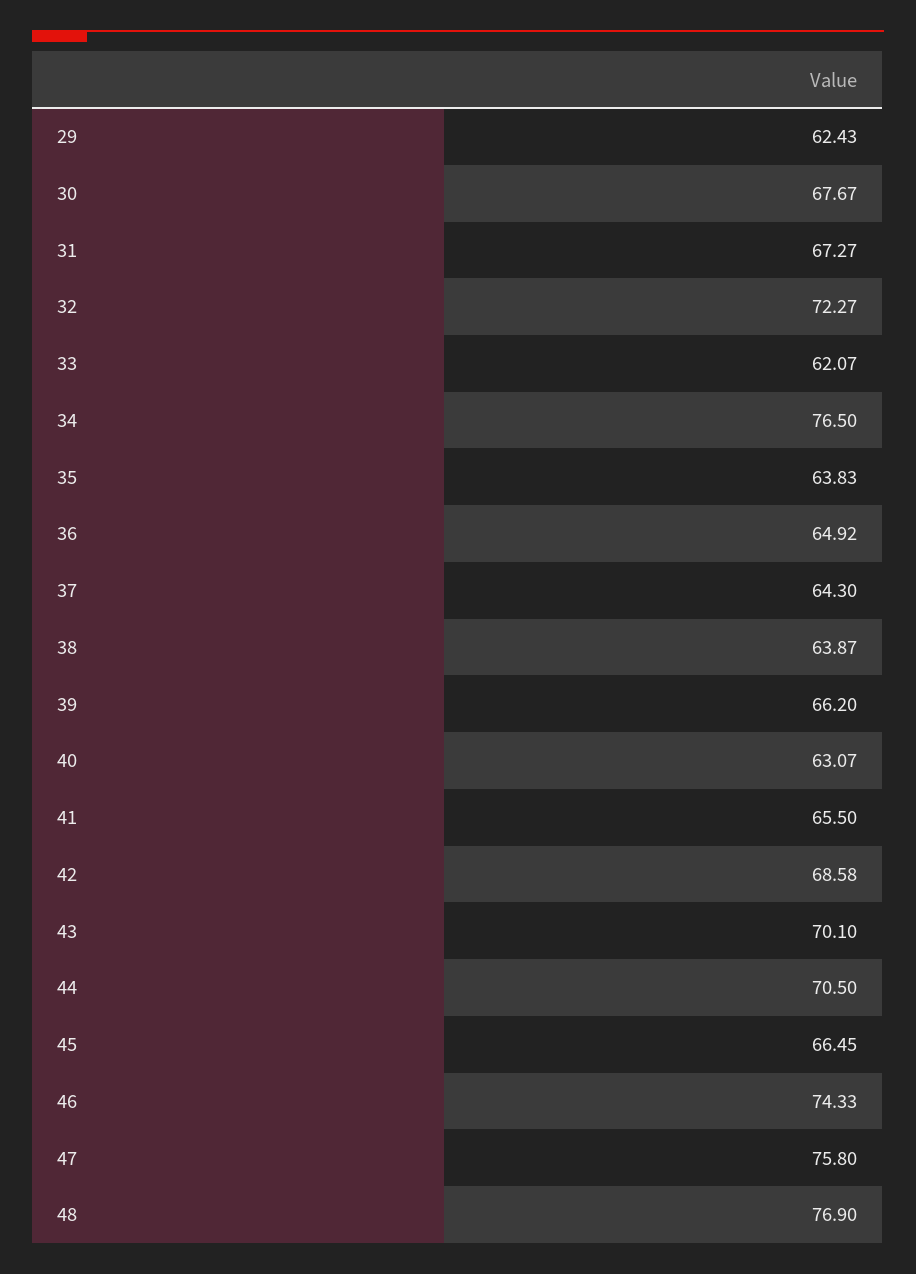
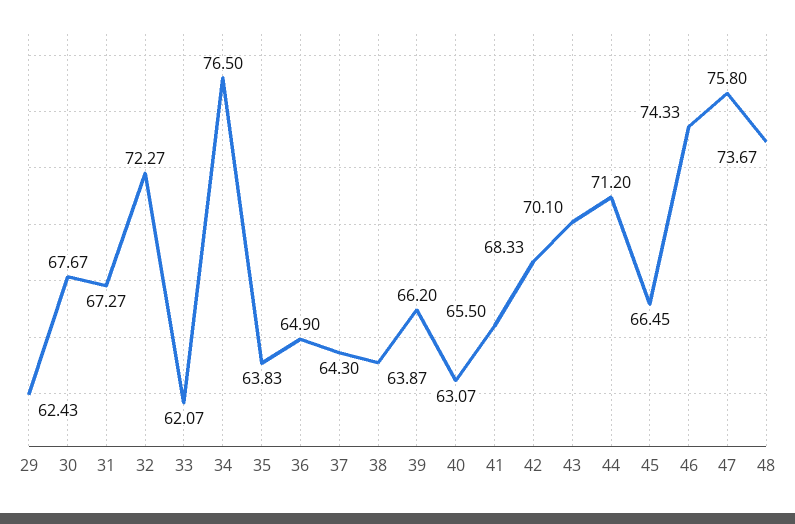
36: 64.92 -> 64.9
42: 68.58 -> 68.33
44: 70.5 -> 71.2
48: 76.9 -> 73.67

